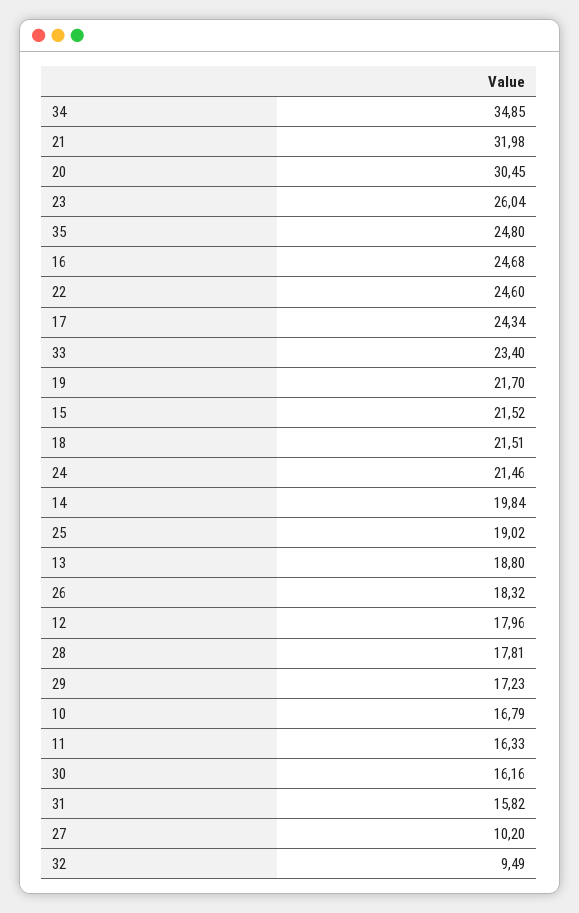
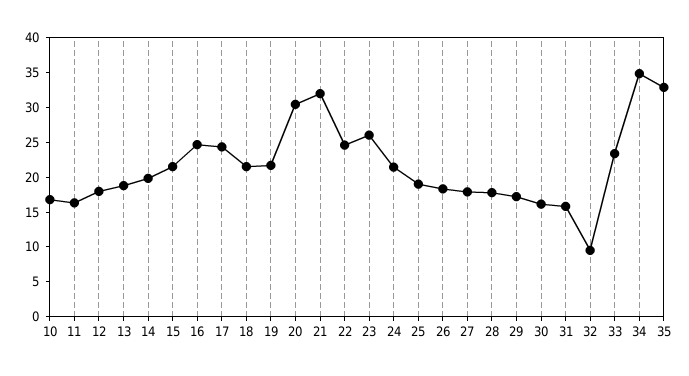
35: 24.8 -> 32.5
27: 10.2 -> 17.5

